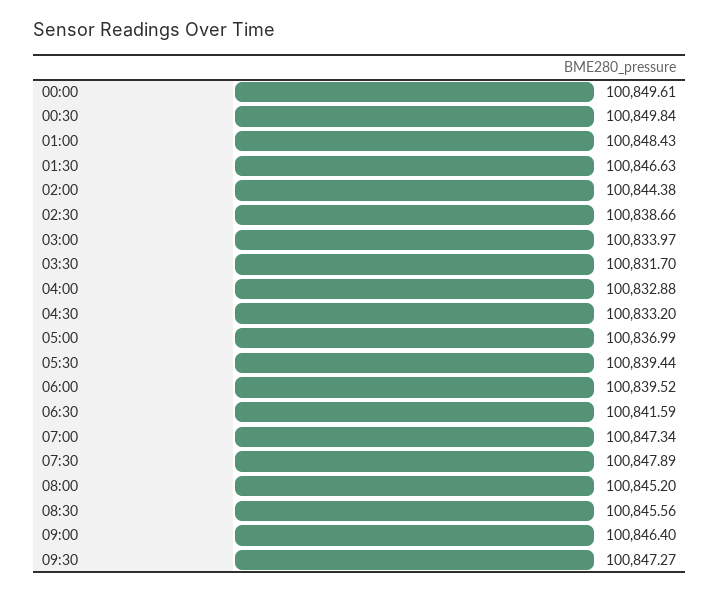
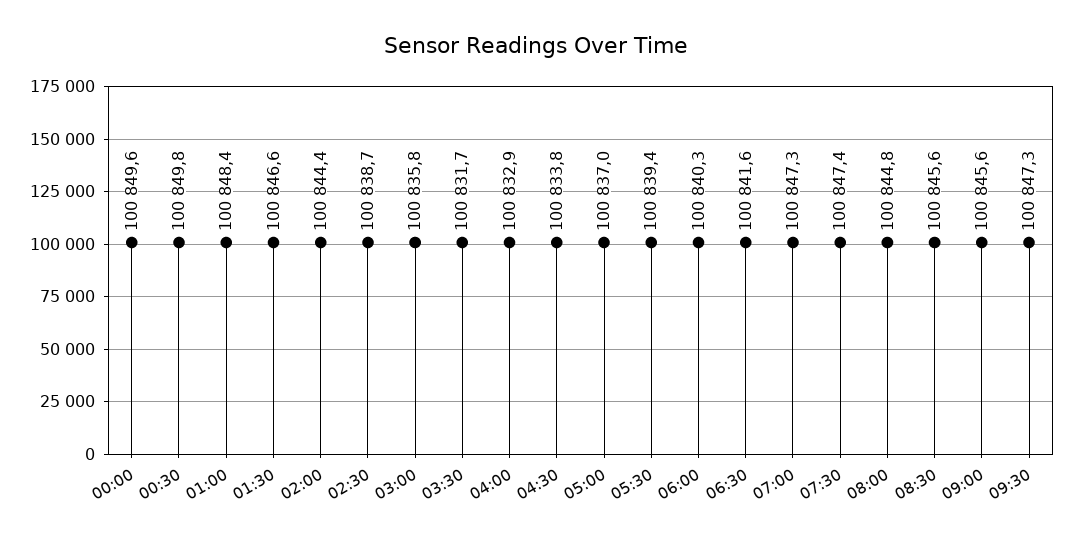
03:00: 100833.97 -> 100835.8
04:30: 100833.2 -> 100833.8
06:00: 100839.52 -> 100840.3
07:30: 100847.89 -> 100847.4
08:00: 100845.2 -> 100844.8
09:00: 100846.4 -> 100845.6

